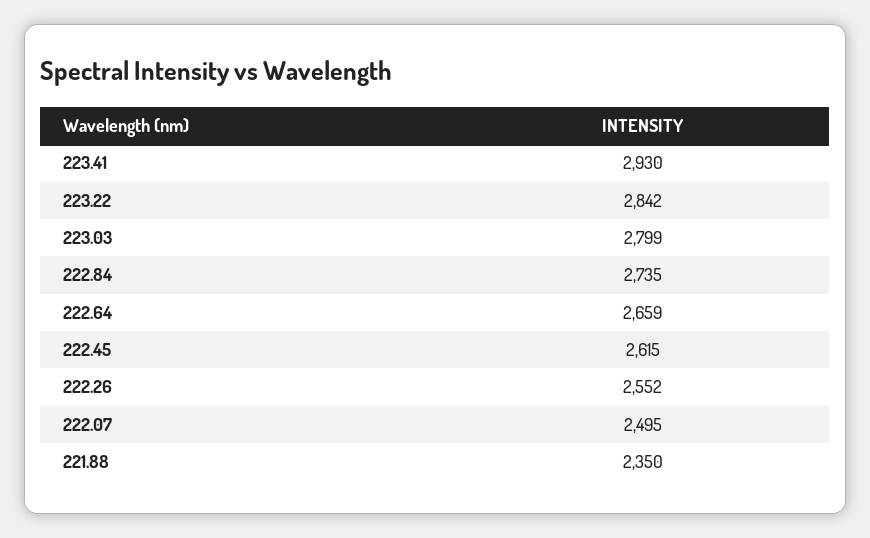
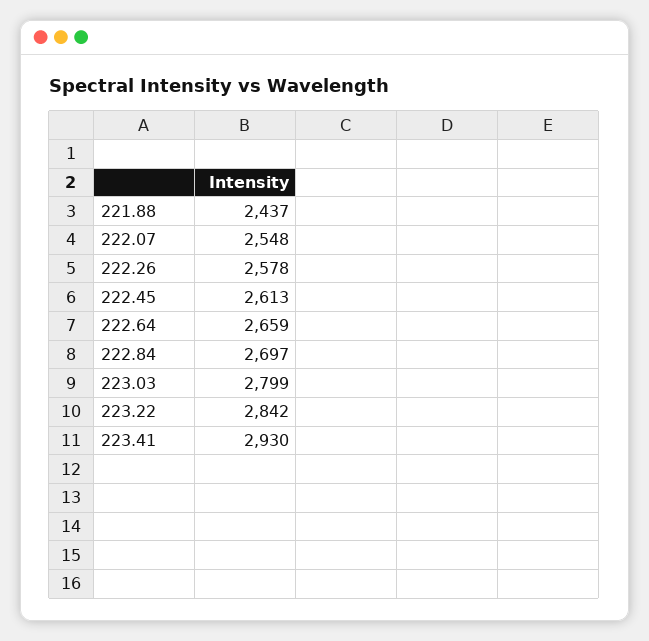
222.84: 2735 -> 2697
222.45: 2615 -> 2613
222.26: 2552 -> 2578
222.07: 2495 -> 2548
221.88: 2350 -> 2437

